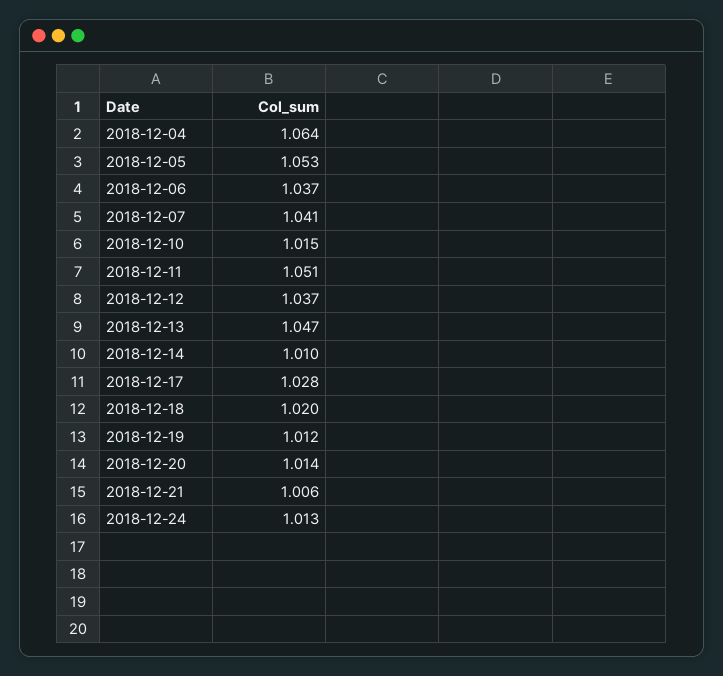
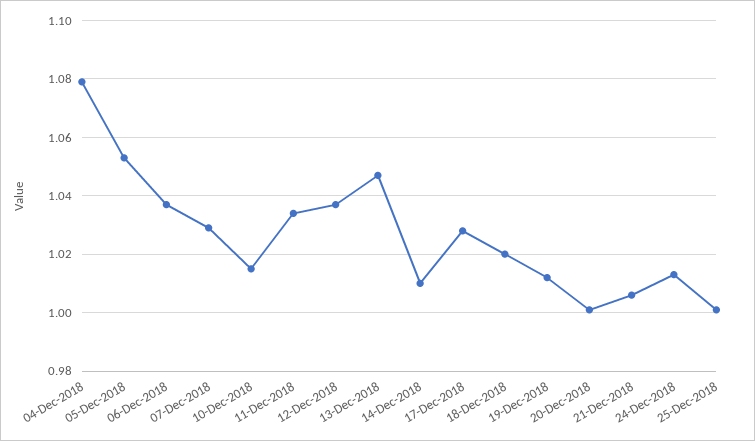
2018-12-04: 1.064 -> 1.08
2018-12-07: 1.041 -> 1.03
2018-12-11: 1.051 -> 1.035
2018-12-20: 1.014 -> 1
25-Dec-2018: none -> 1

